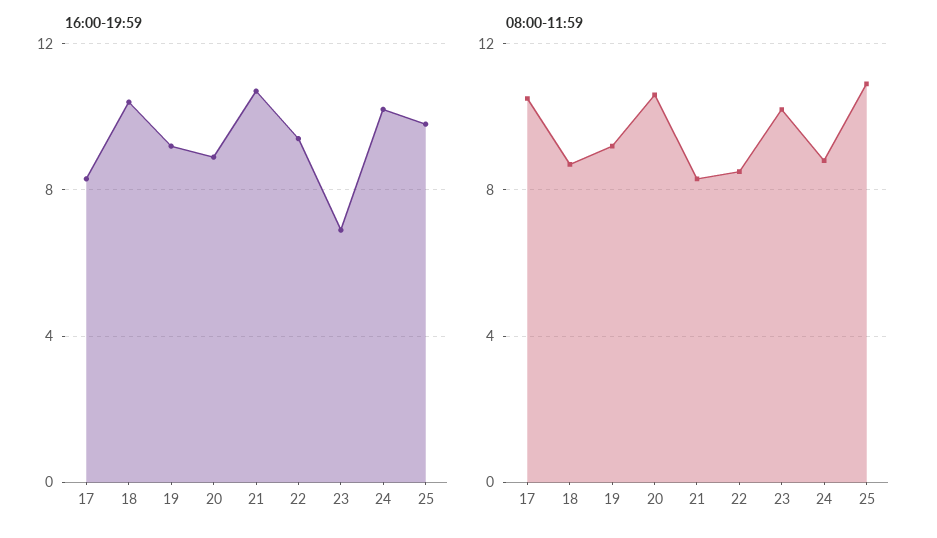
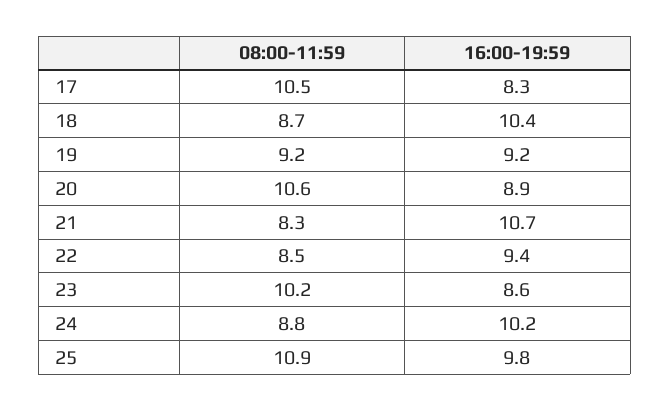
16:00-19:59, 23: 7 -> 8.6

